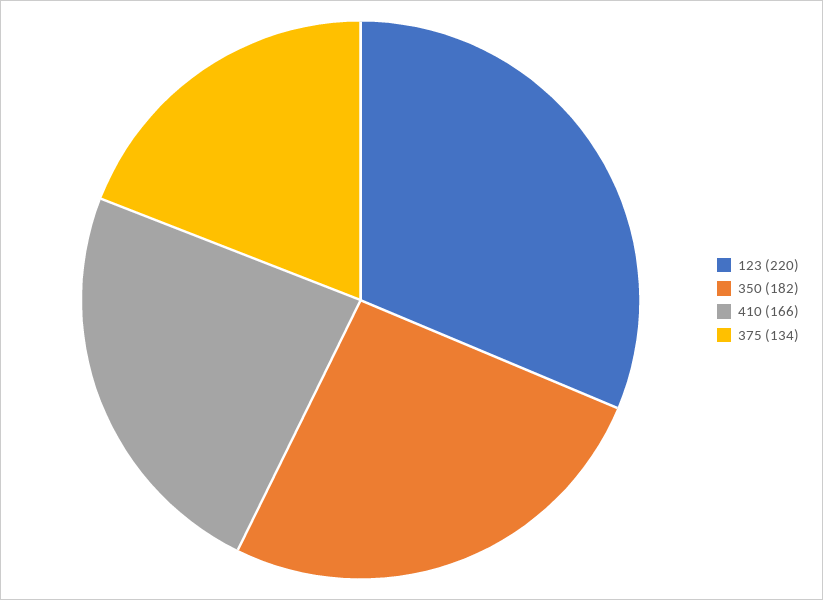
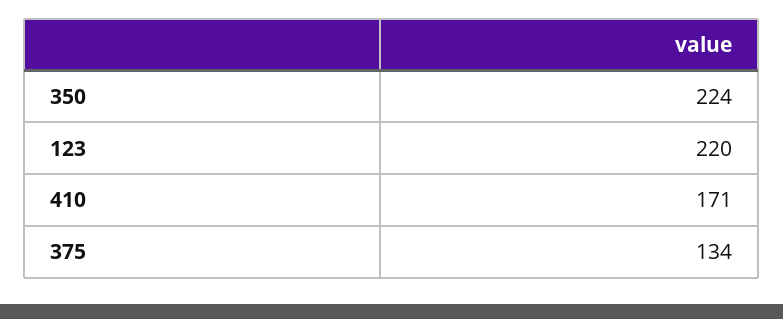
350: 182 -> 224
410: 166 -> 171

